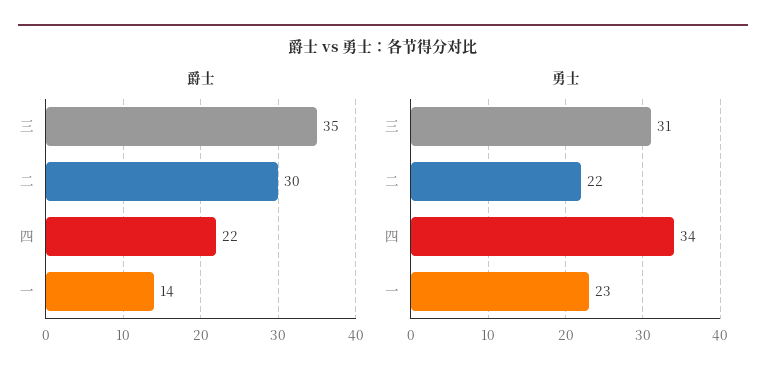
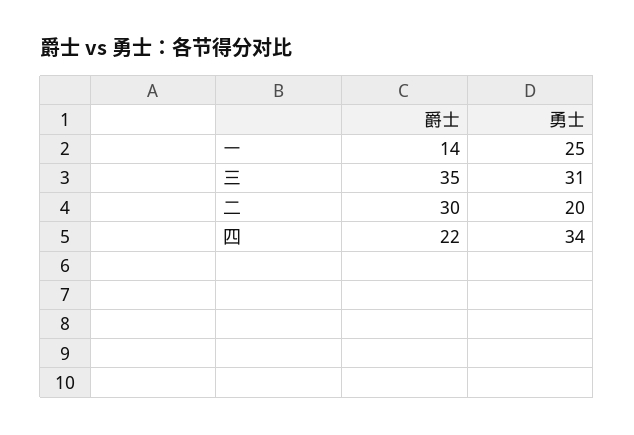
勇士, 二: 22 -> 20
勇士, 一: 23 -> 25

